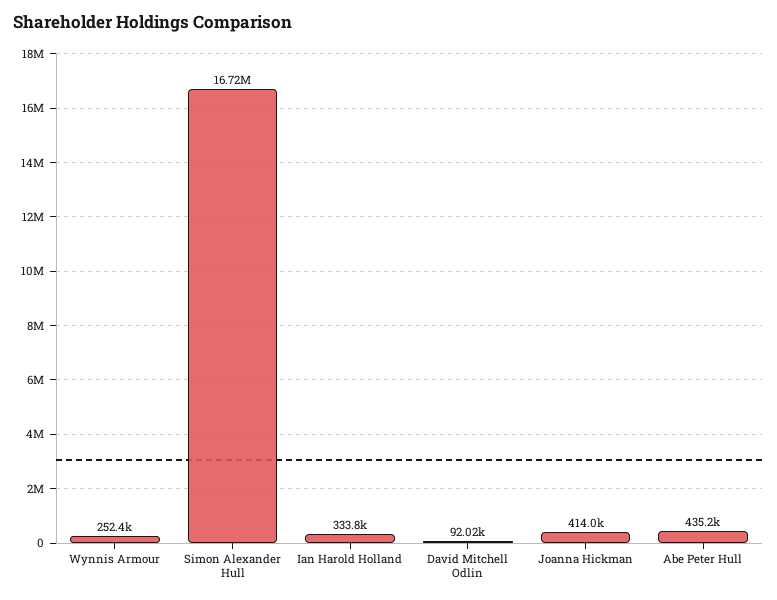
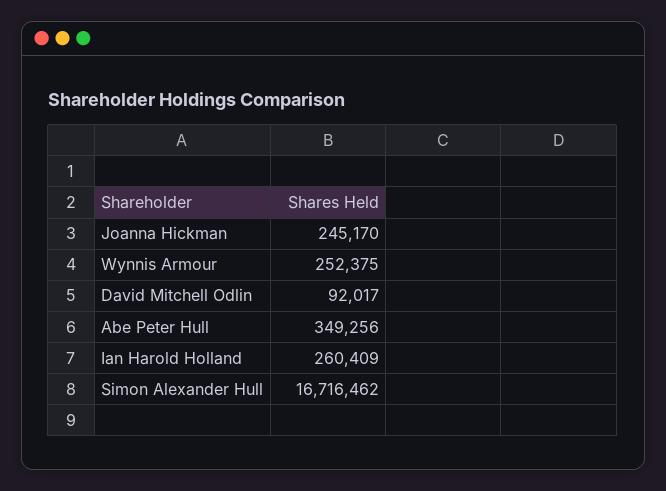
Ian Harold Holland: 333800 -> 260409
Joanna Hickman: 414000 -> 245170
Abe Peter Hull: 435200 -> 349256

